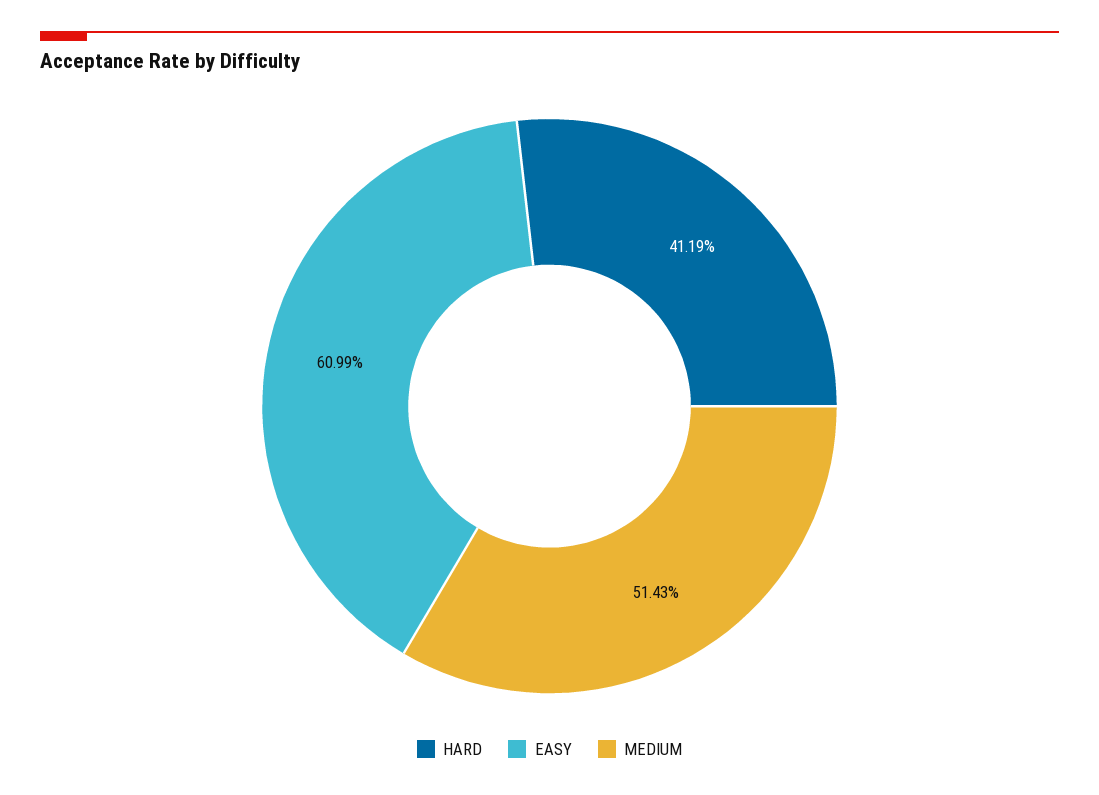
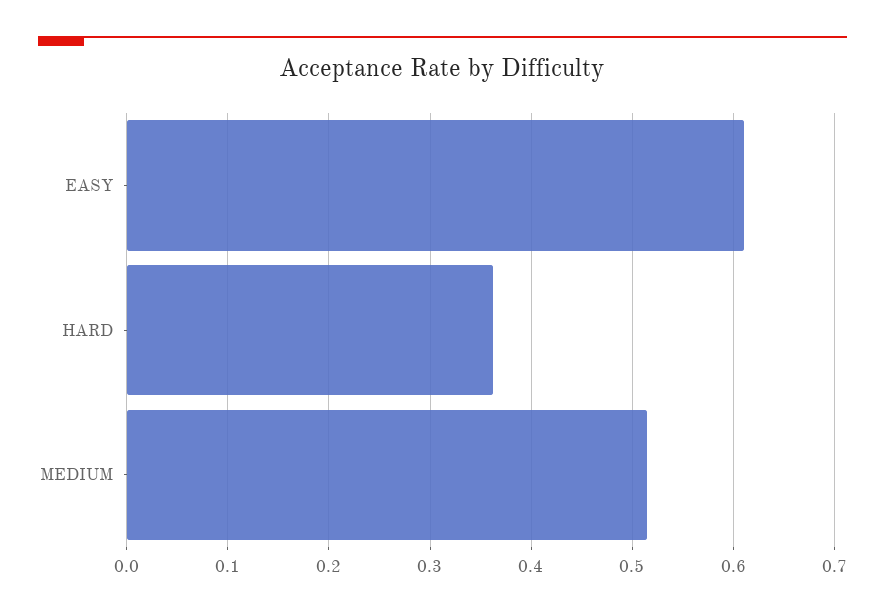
HARD: 0.4119 -> 0.36

